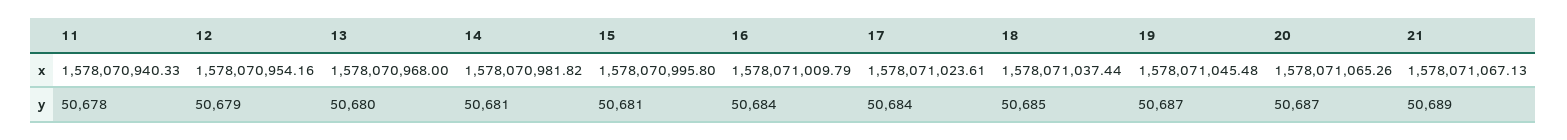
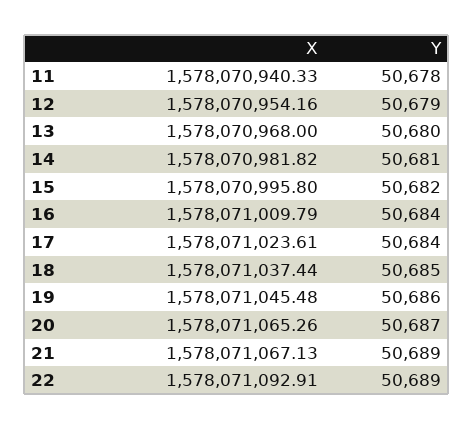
15, y: 50681 -> 50682
19, y: 50687 -> 50686
22, x: none -> 1578071092.91
22, y: none -> 50689

